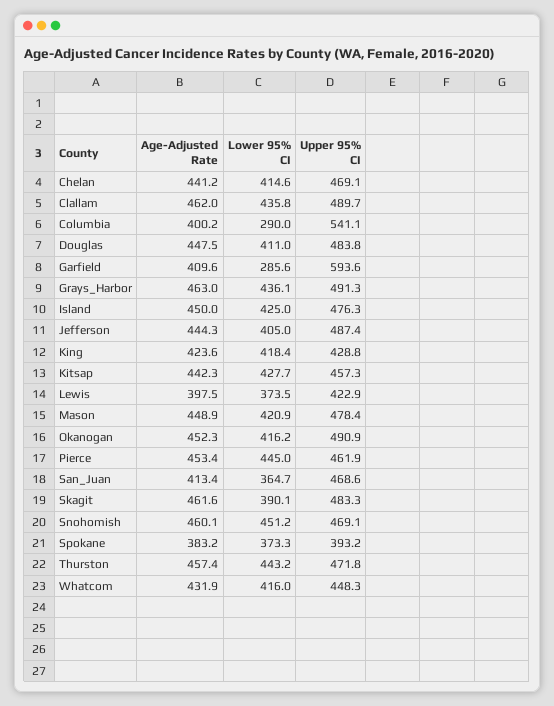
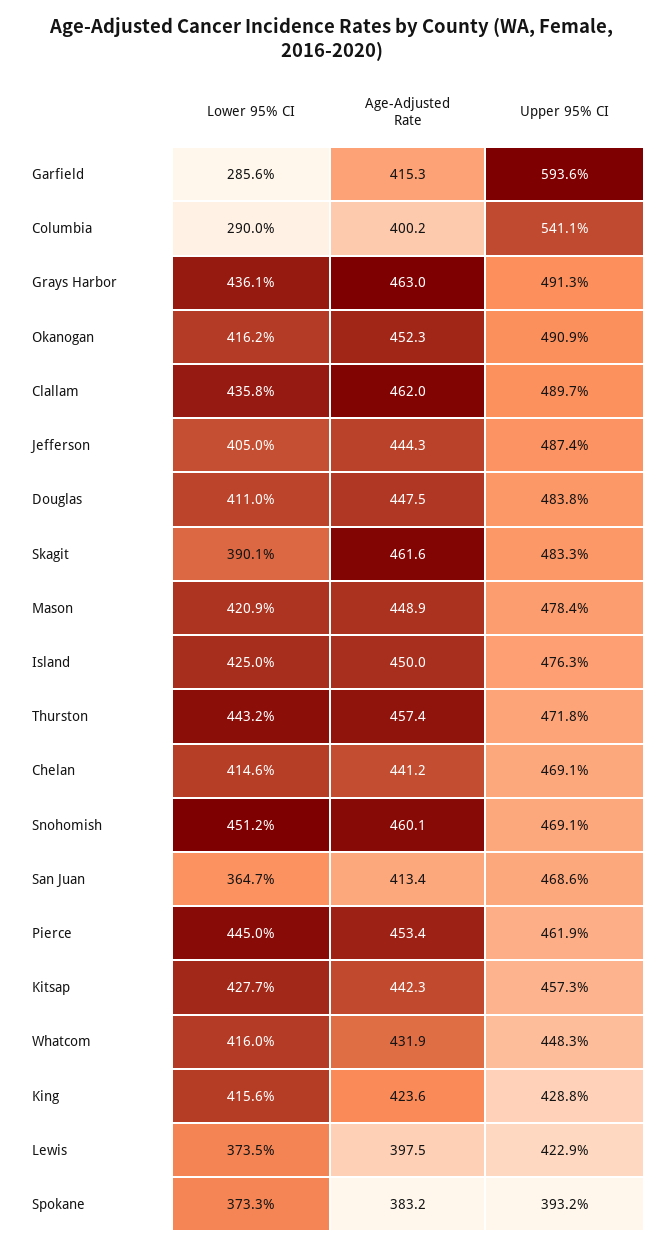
Age-Adjusted Rate, Garfield: 409.6 -> 415.3
Lower 95% CI, King: 418.4 -> 415.6

